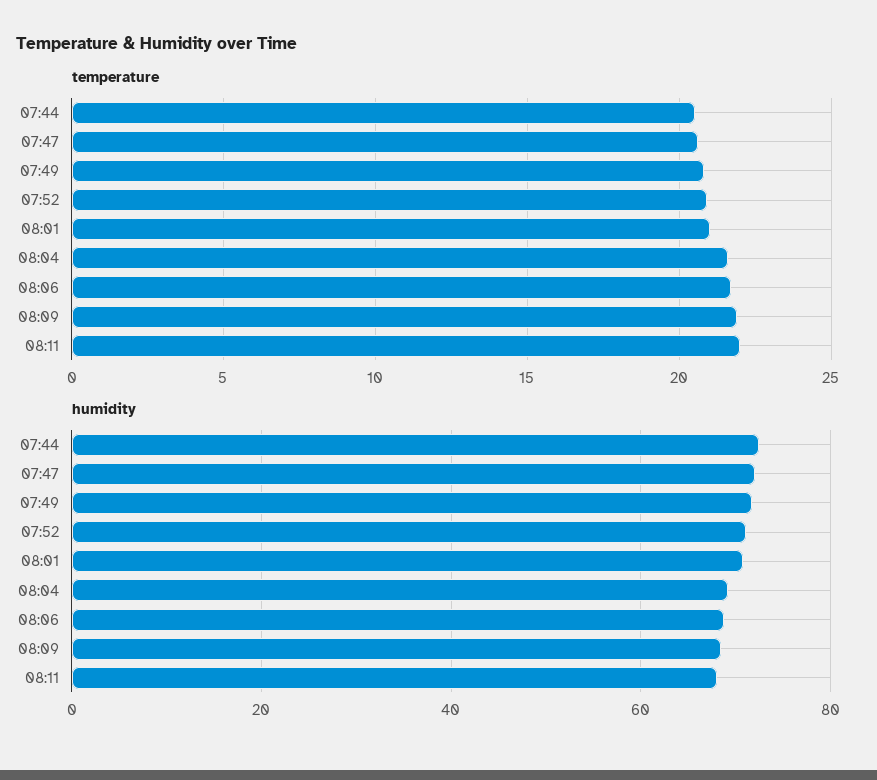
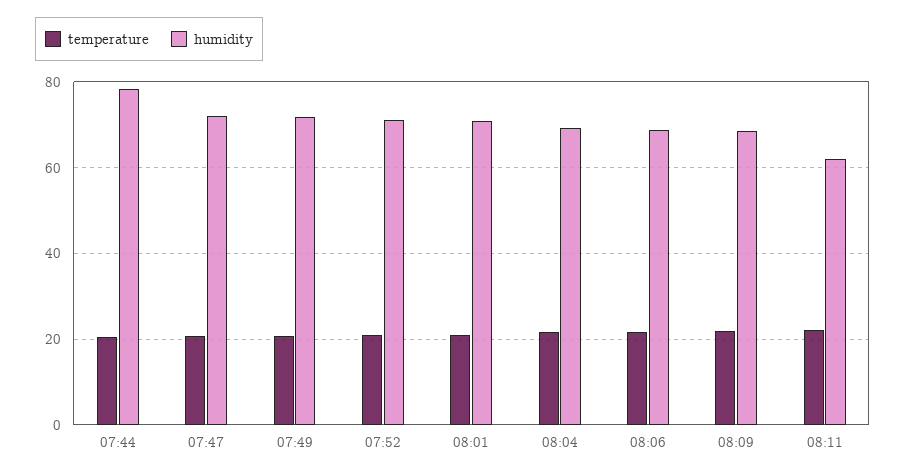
humidity, 07:44: 72 -> 78
humidity, 08:11: 68 -> 62

